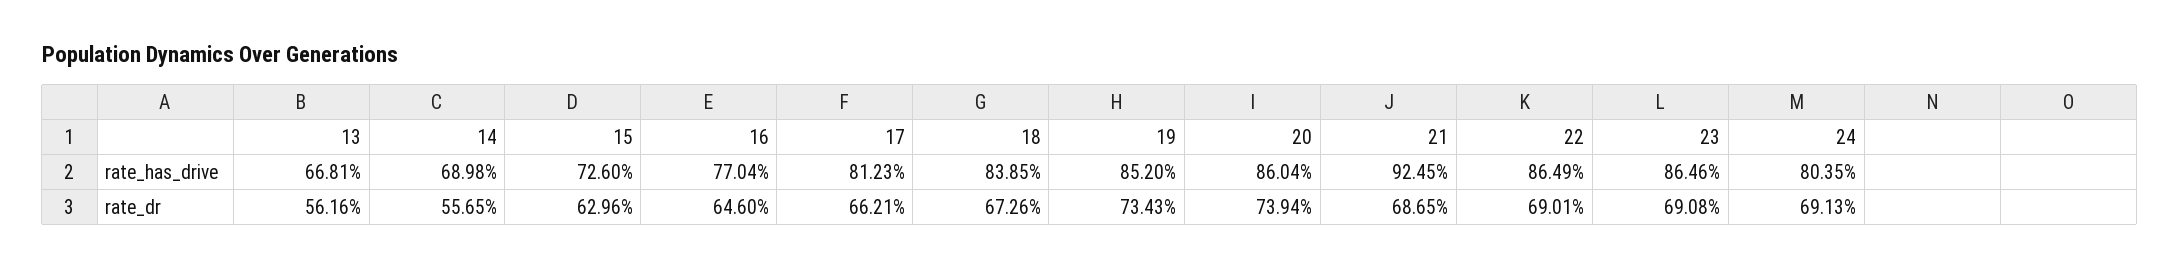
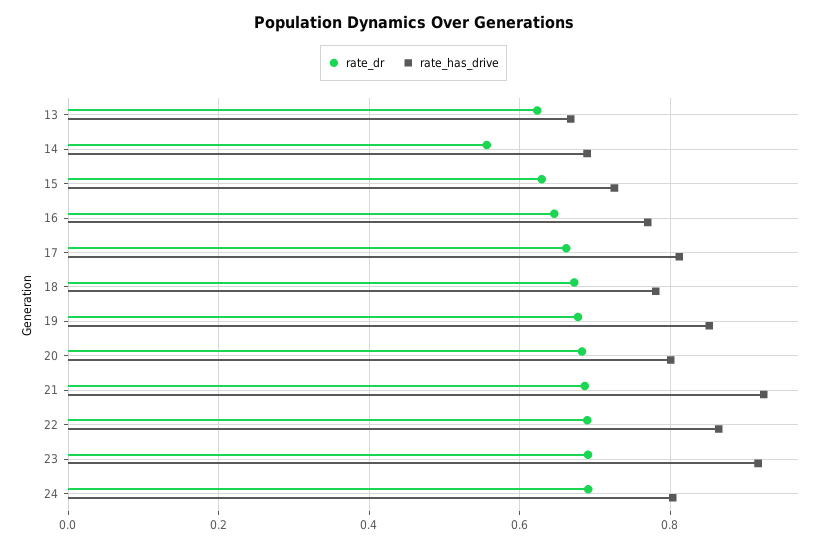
rate_has_drive, 18: 0.8385 -> 0.78
rate_has_drive, 20: 0.8604 -> 0.8
rate_has_drive, 23: 0.8646 -> 0.92
rate_dr, 13: 0.5616 -> 0.62
rate_dr, 19: 0.7343 -> 0.68
rate_dr, 20: 0.7394 -> 0.68

